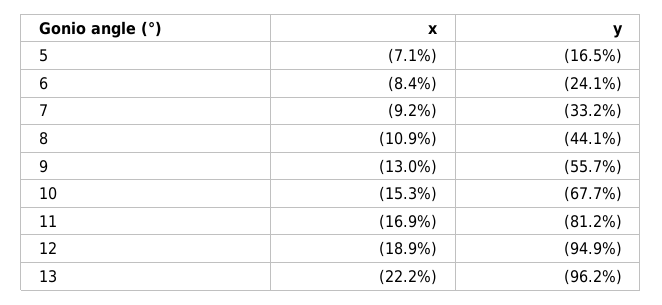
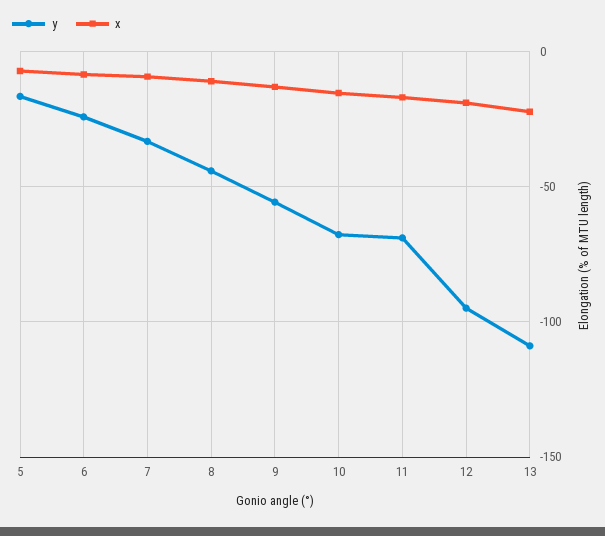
y, 11: -81.2 -> -70
y, 13: -96.2 -> -110

